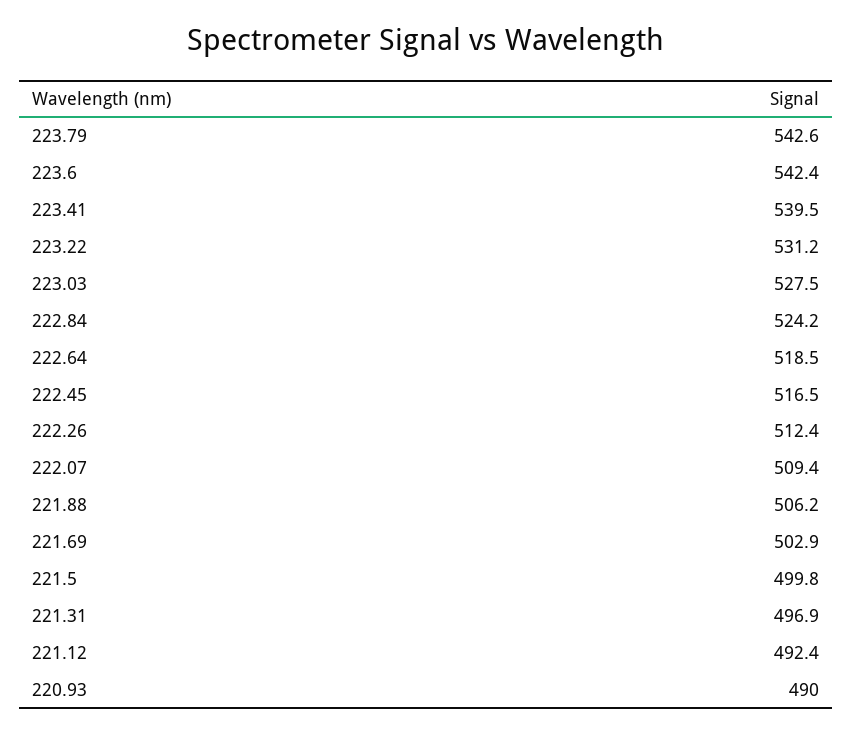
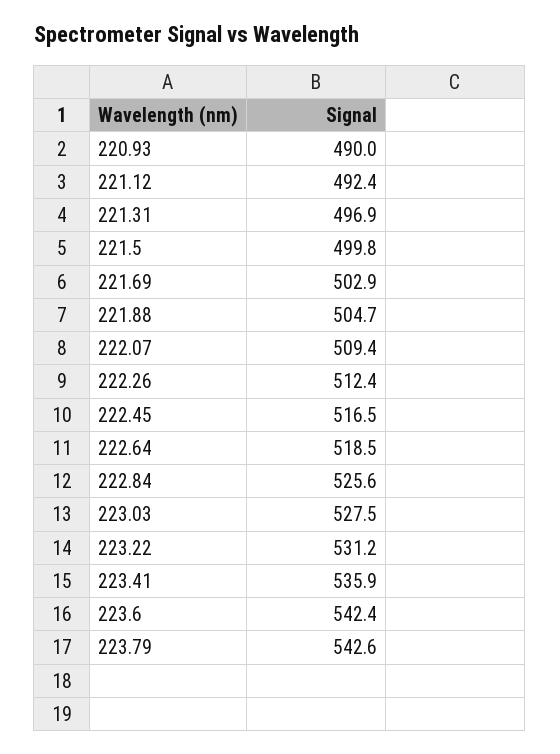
223.41: 539.5 -> 535.9
222.84: 524.2 -> 525.6
221.88: 506.2 -> 504.7

